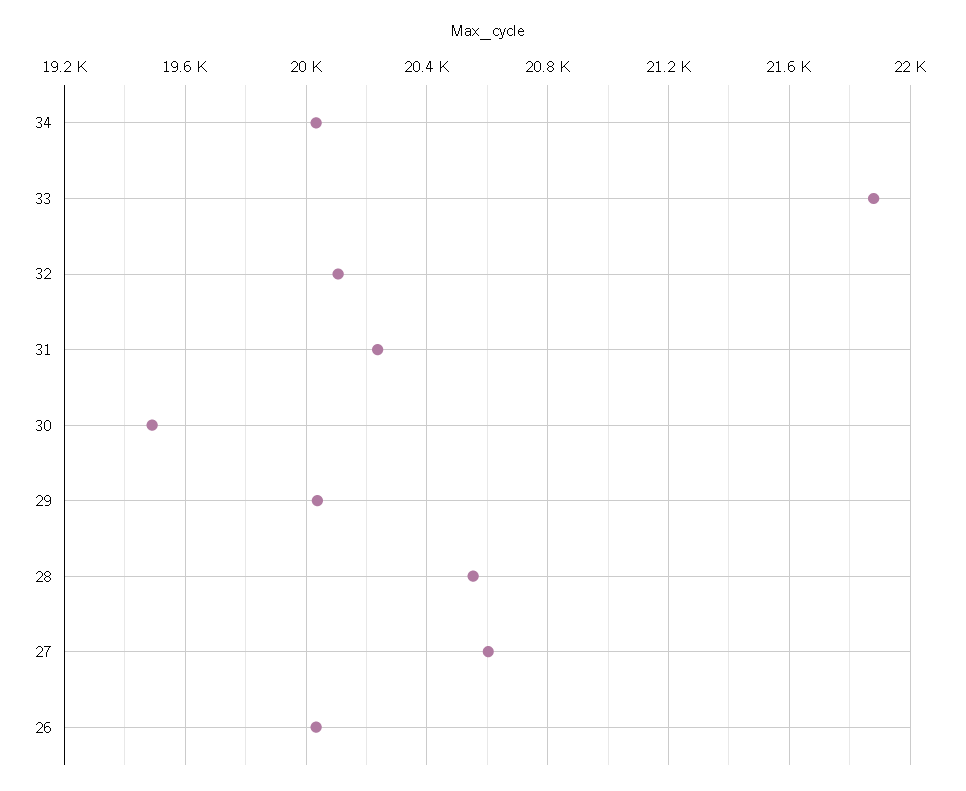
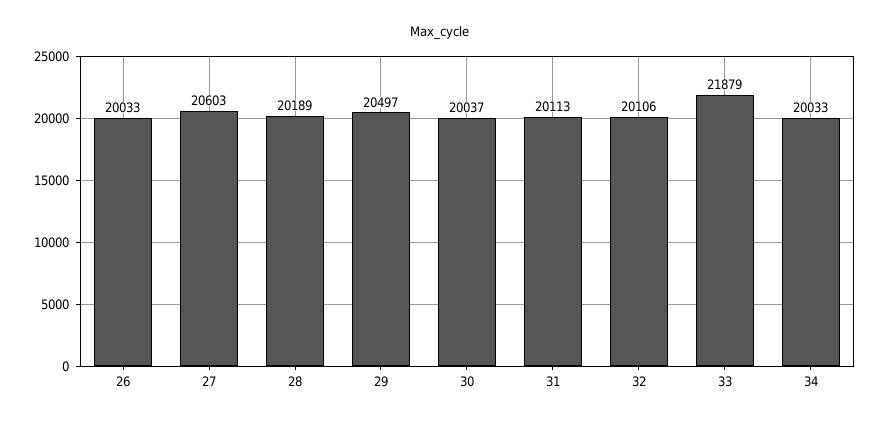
31: 20250 -> 20113
30: 19500 -> 20037
29: 20050 -> 20497
28: 20550 -> 20189

